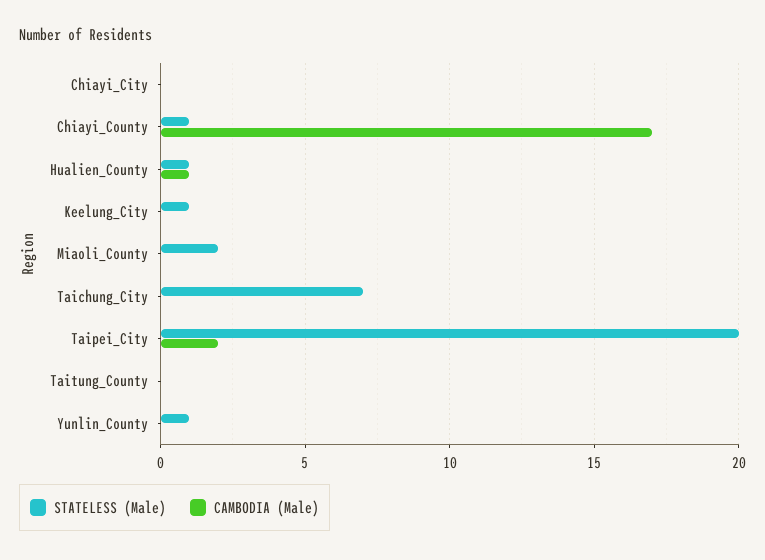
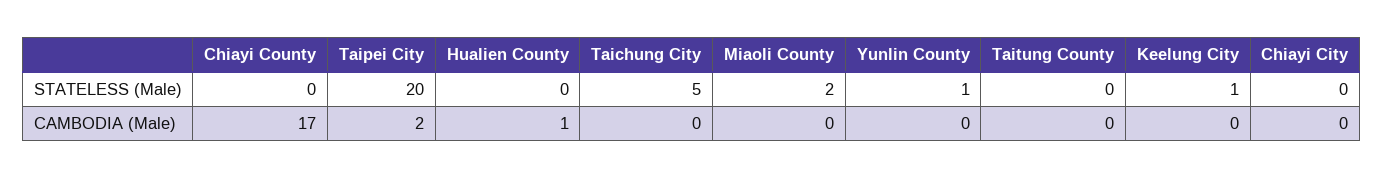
STATELESS (Male), Chiayi_County: 1 -> 0
STATELESS (Male), Hualien_County: 1 -> 0
STATELESS (Male), Taichung_City: 7 -> 5

